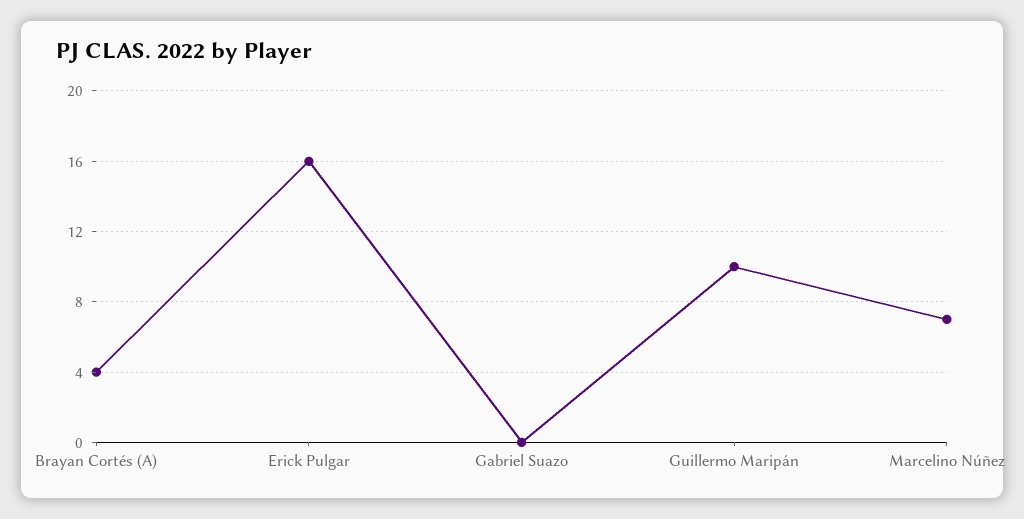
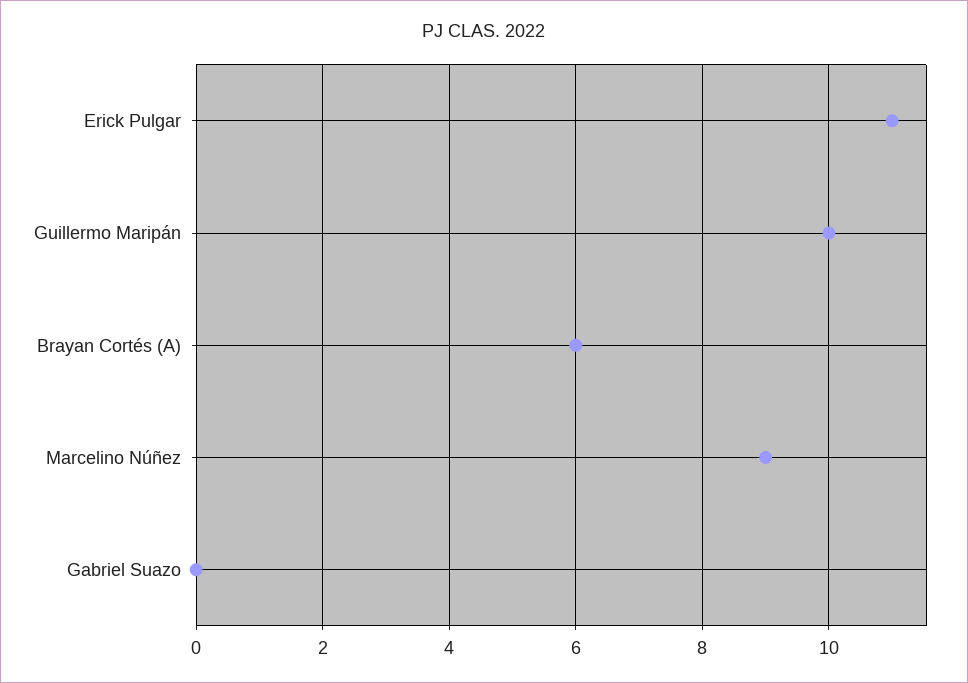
Brayan Cortés (A): 4 -> 6
Erick Pulgar: 16 -> 11
Marcelino Núñez: 7 -> 9

